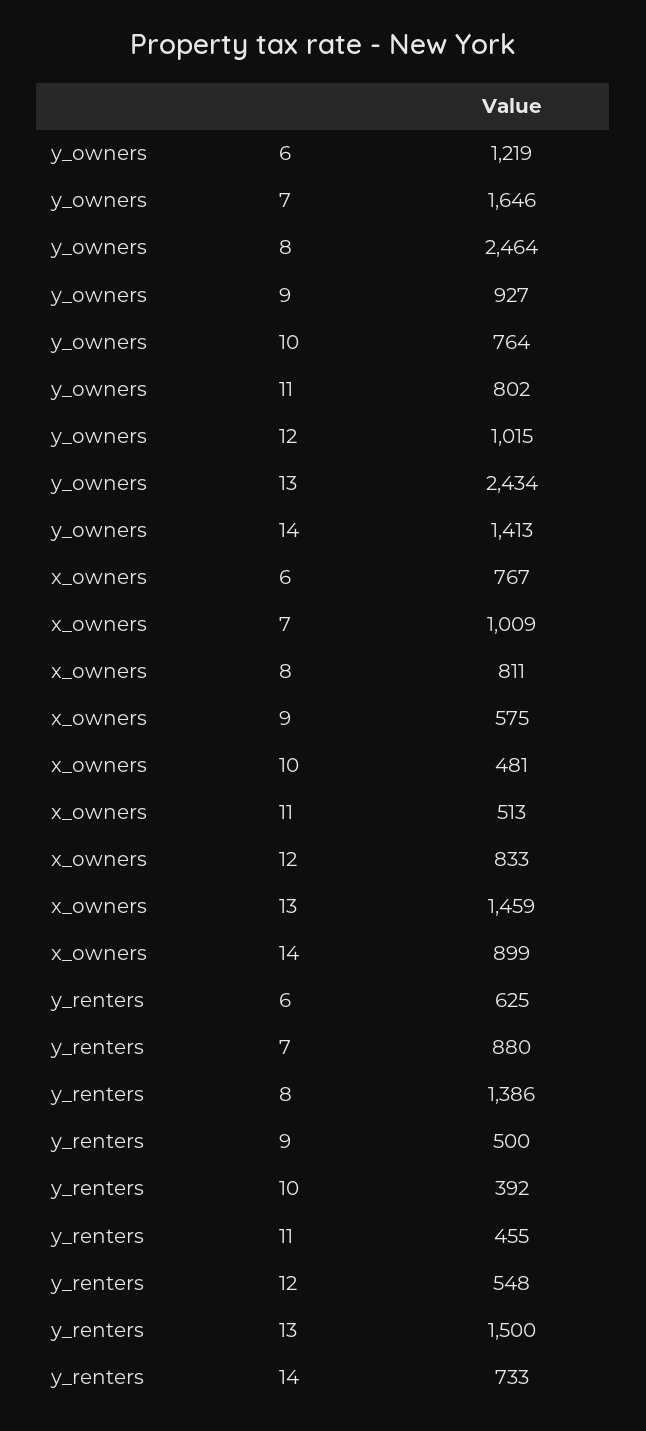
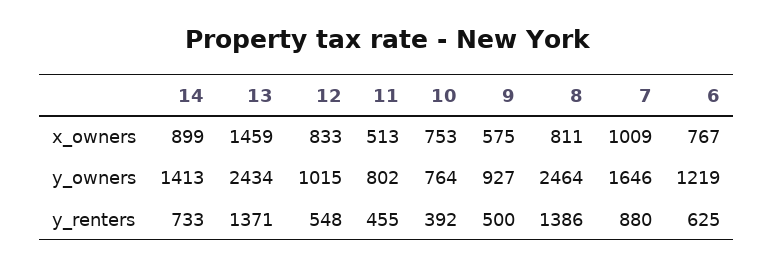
x_owners, 10: 481 -> 753
y_renters, 13: 1500 -> 1371

